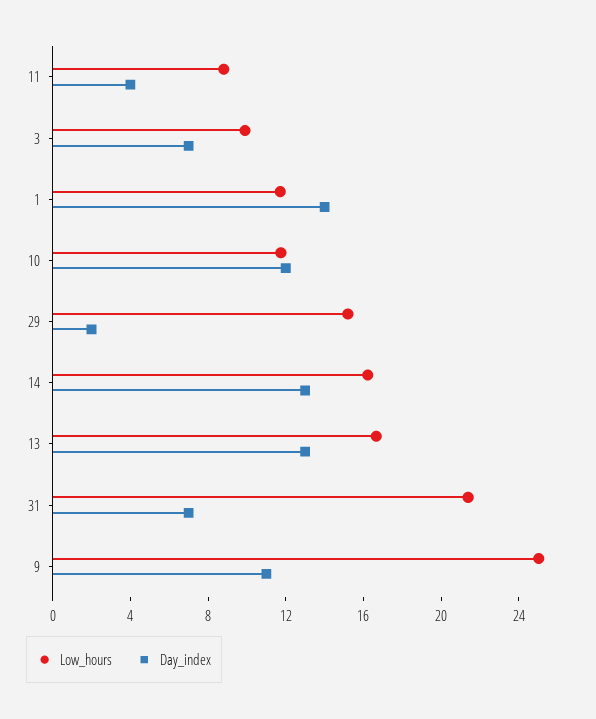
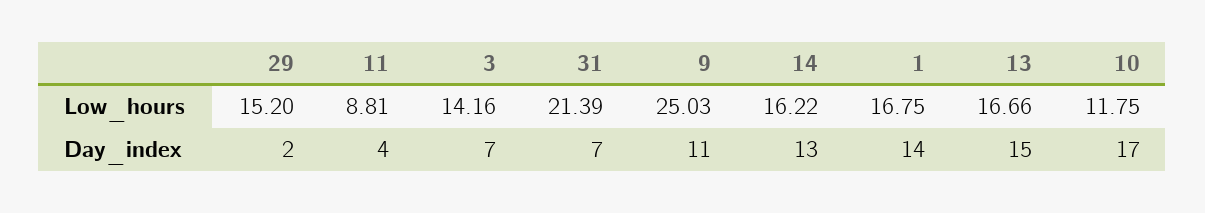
Low_hours, 3: 10 -> 14.16
Low_hours, 1: 12 -> 16.75
Day_index, 10: 12 -> 17
Day_index, 13: 13 -> 15

